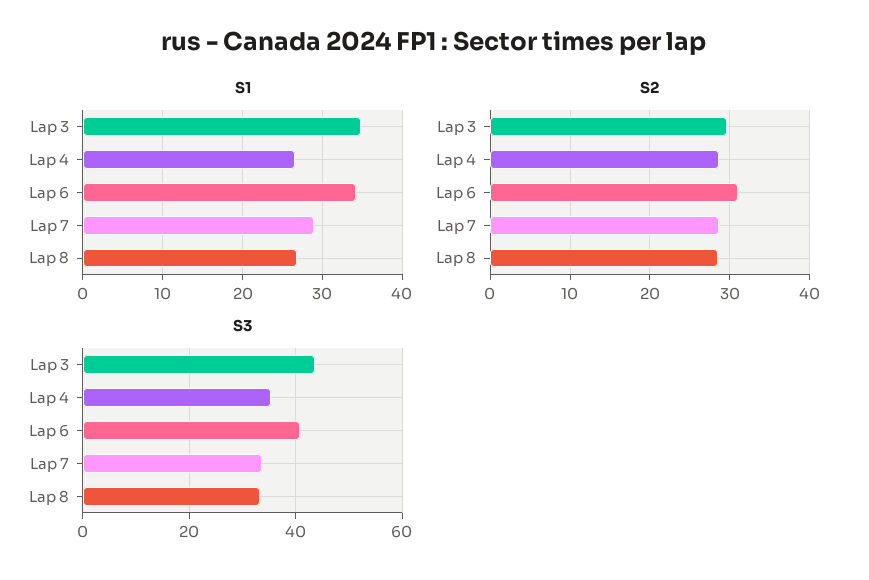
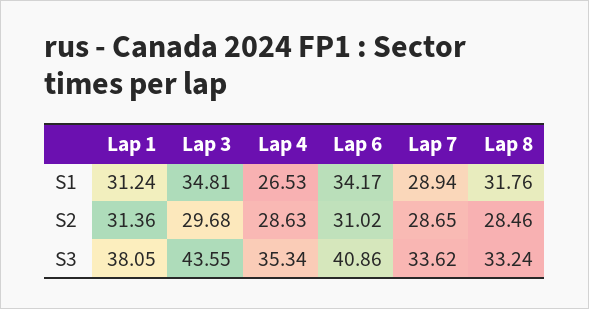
S1, Lap 8: 27 -> 31.76
S1, Lap 1: none -> 31.24
S2, Lap 1: none -> 31.36
S3, Lap 1: none -> 38.05

